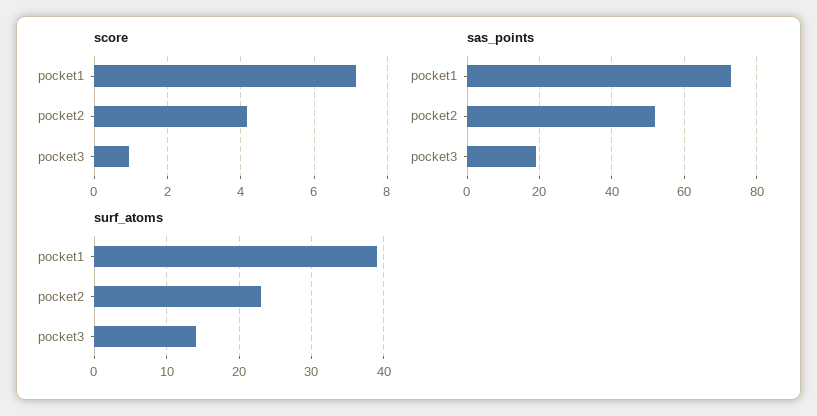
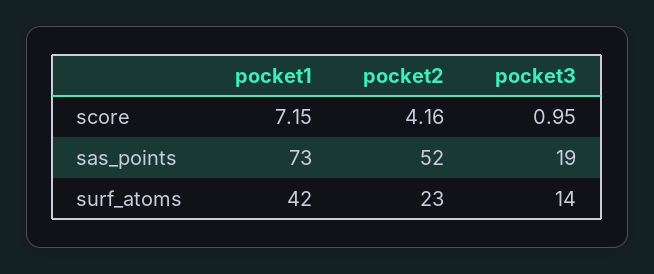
surf_atoms, pocket1: 39 -> 42

